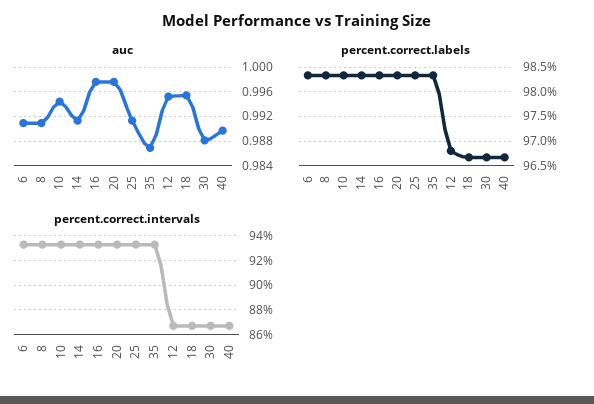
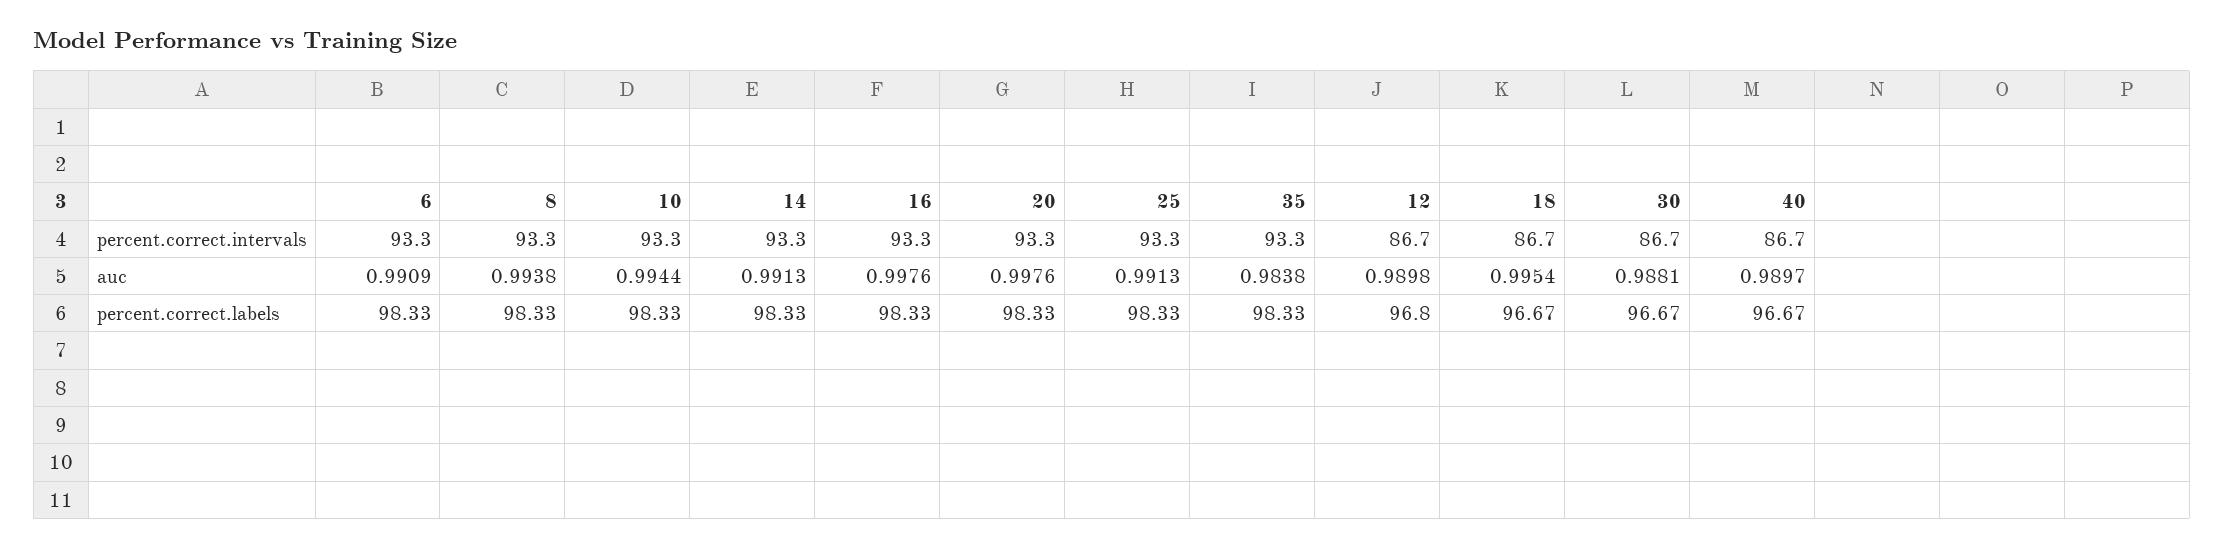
auc, 8: 0.991 -> 0.9938
auc, 35: 0.987 -> 0.9838
auc, 12: 0.995 -> 0.9898

